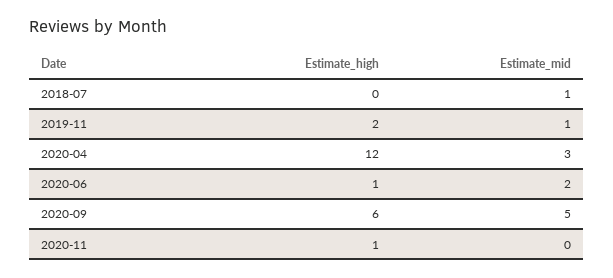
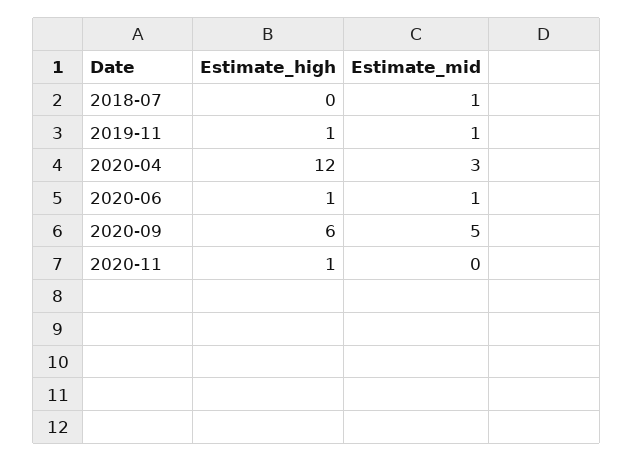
Estimate_high, 2019-11: 2 -> 1
Estimate_mid, 2020-06: 2 -> 1

